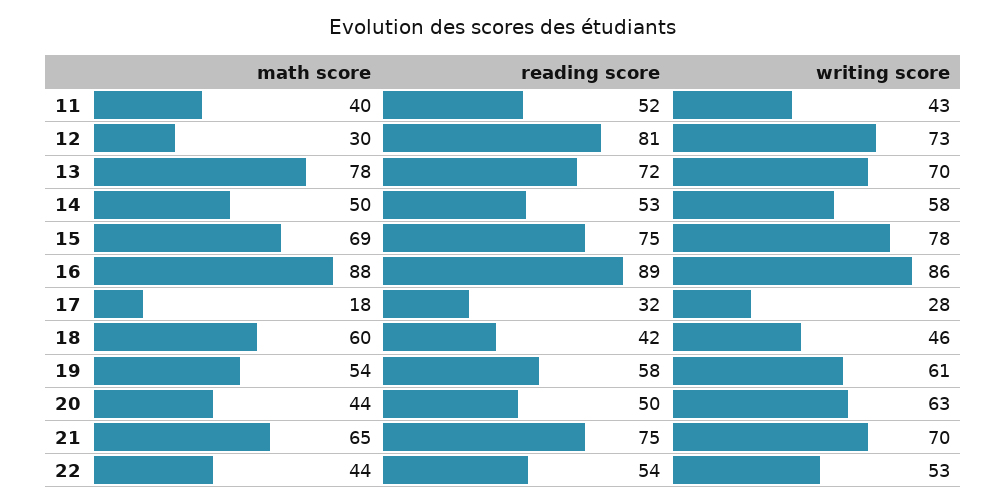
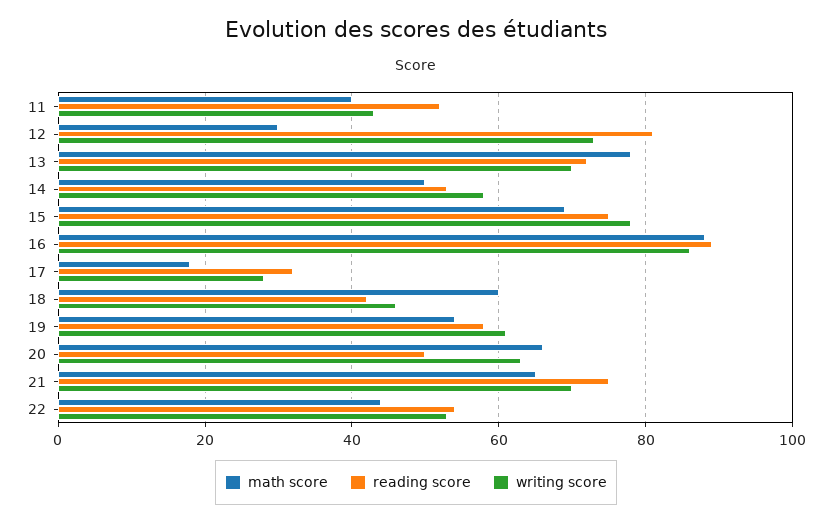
math score, 20: 44 -> 65

